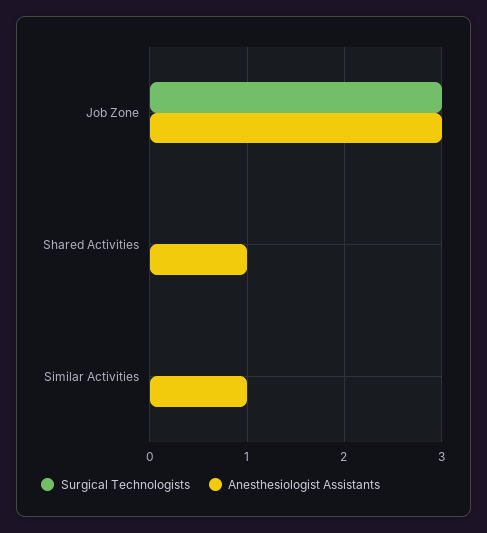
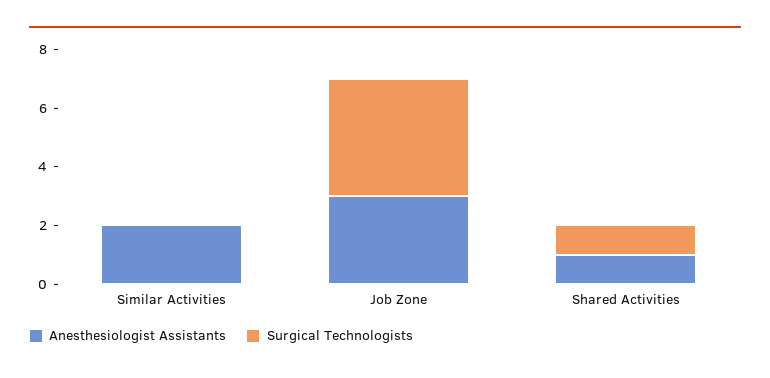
Surgical Technologists, Job Zone: 3 -> 4
Surgical Technologists, Shared Activities: 0 -> 1
Anesthesiologist Assistants, Similar Activities: 1 -> 2

